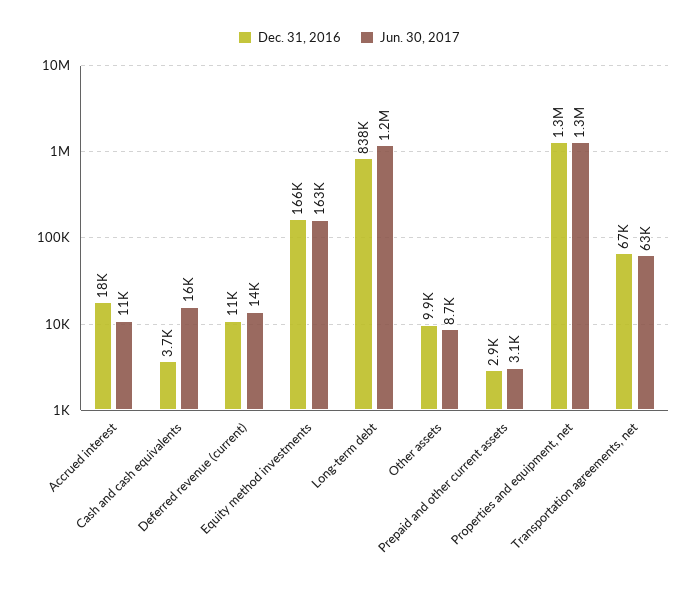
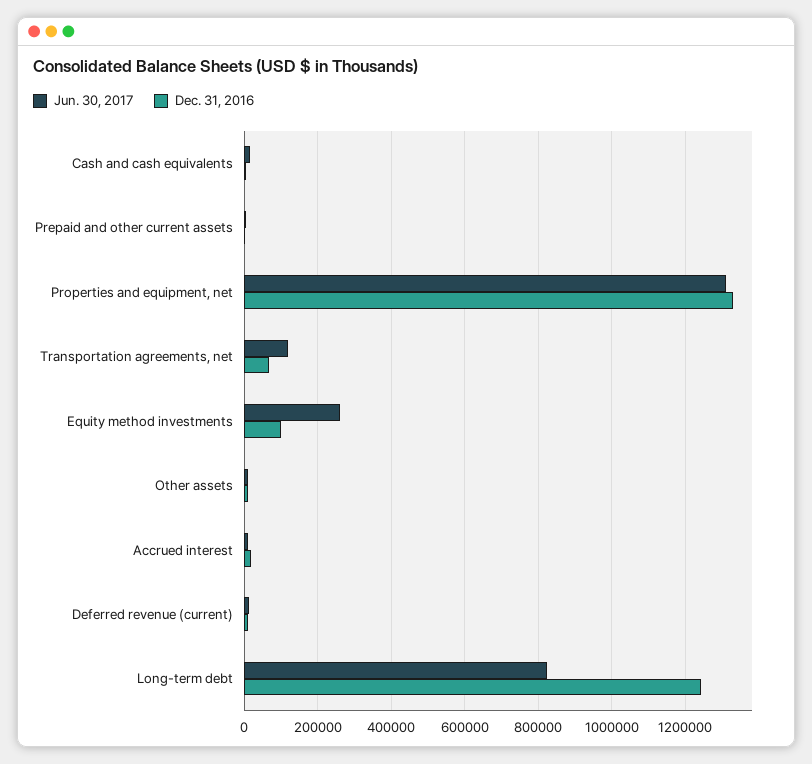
Dec. 31, 2016, Equity method investments: 166000 -> 100000
Jun. 30, 2017, Equity method investments: 163000 -> 260000
Dec. 31, 2016, Long-term debt: 838000 -> 1240000
Jun. 30, 2017, Long-term debt: 1200000 -> 820000
Jun. 30, 2017, Transportation agreements, net: 63000 -> 120000

